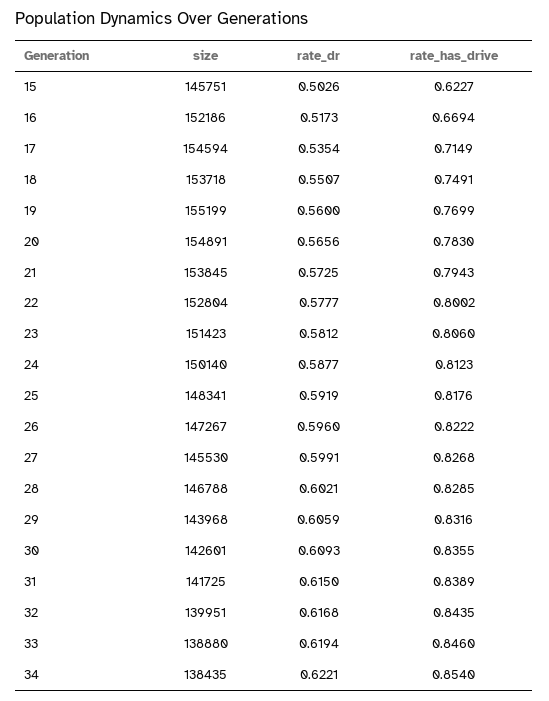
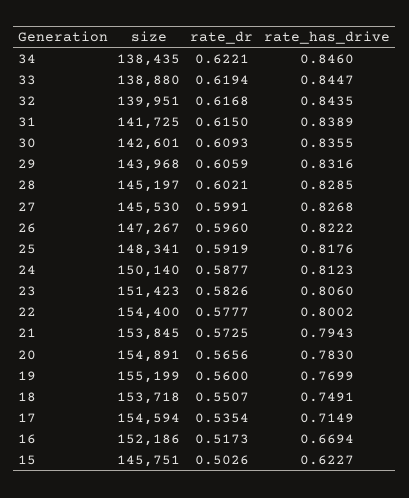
size, 22: 152804 -> 154400
rate_dr, 23: 0.5812 -> 0.5826
size, 28: 146788 -> 145197
rate_has_drive, 33: 0.846 -> 0.8447
rate_has_drive, 34: 0.854 -> 0.846

